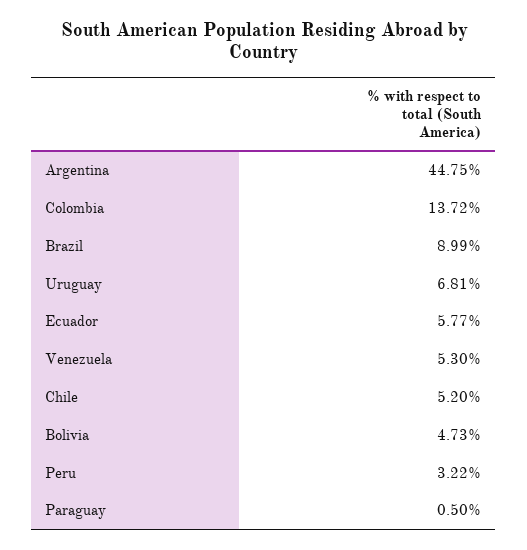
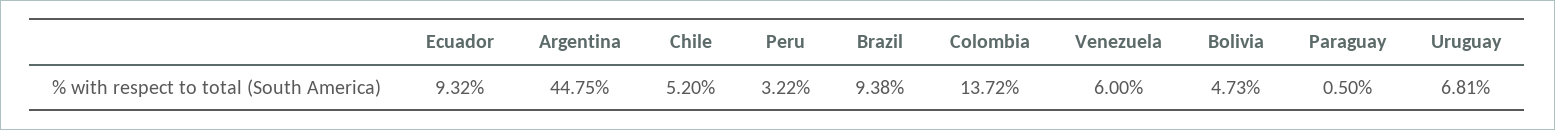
Brazil: 8.99 -> 9.38
Ecuador: 5.77 -> 9.32
Venezuela: 5.3 -> 6

